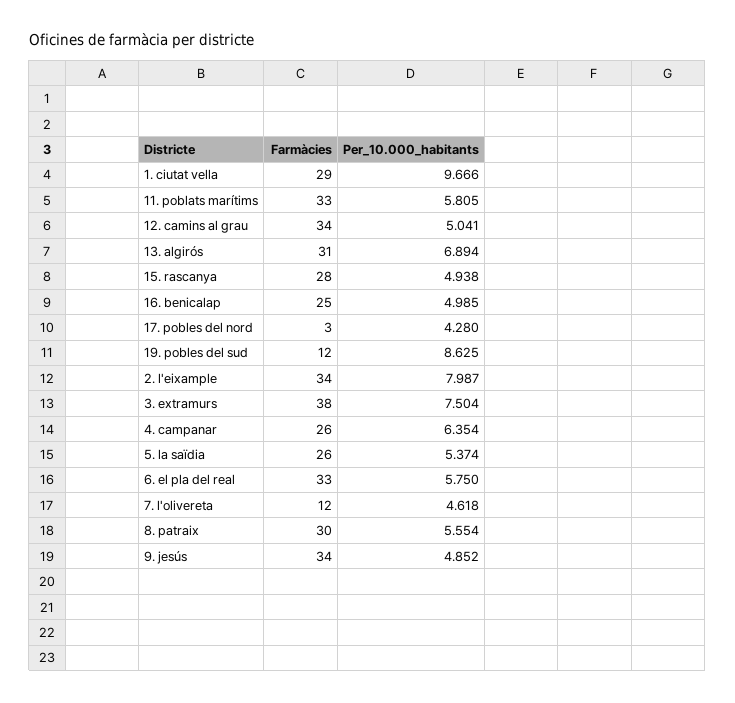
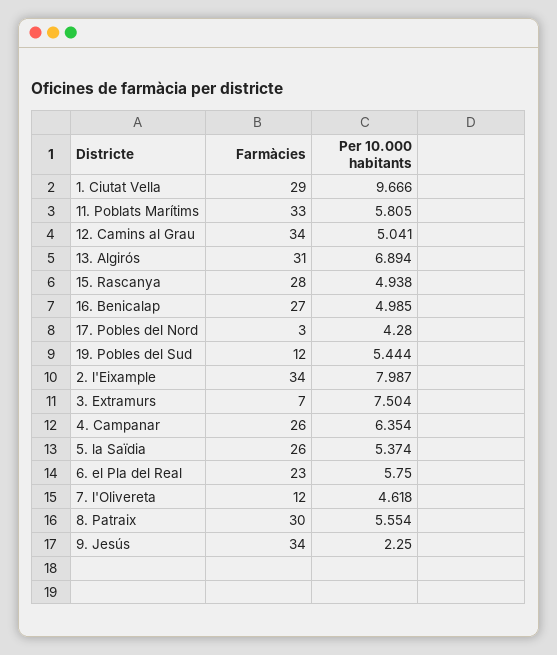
Farmàcies, 16. benicalap: 25 -> 27
Per_10.000_habitants, 19. pobles del sud: 8.625 -> 5.444
Farmàcies, 3. extramurs: 38 -> 7
Farmàcies, 6. el pla del real: 33 -> 23
Per_10.000_habitants, 9. jesús: 4.852 -> 2.25

